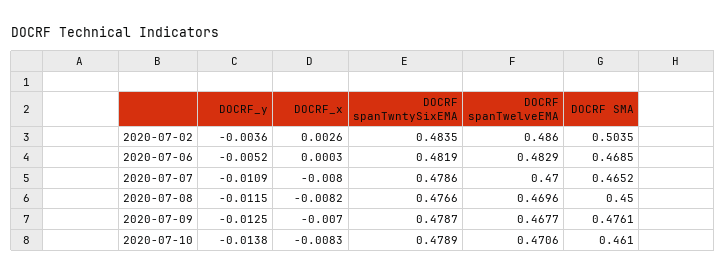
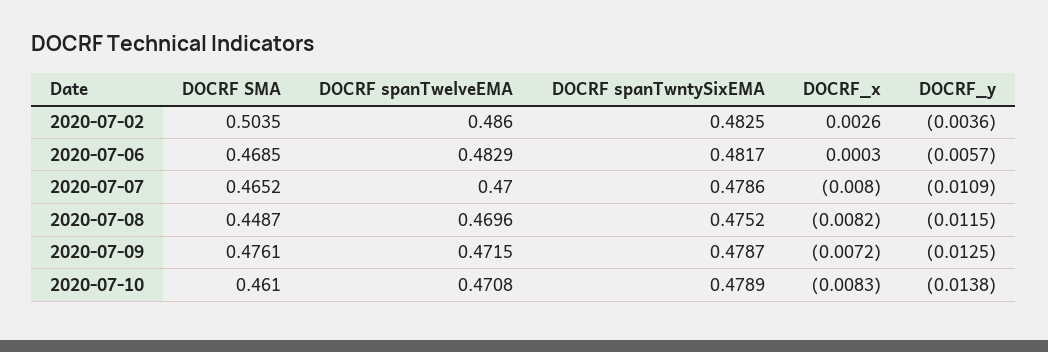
DOCRF spanTwntySixEMA, 2020-07-02: 0.4835 -> 0.4825
DOCRF_y, 2020-07-06: -0.0052 -> -0.0057
DOCRF spanTwntySixEMA, 2020-07-06: 0.4819 -> 0.4817
DOCRF spanTwntySixEMA, 2020-07-08: 0.4766 -> 0.4752
DOCRF SMA, 2020-07-08: 0.45 -> 0.4487
DOCRF_x, 2020-07-09: -0.007 -> -0.0072
DOCRF spanTwelveEMA, 2020-07-09: 0.4677 -> 0.4715
DOCRF spanTwelveEMA, 2020-07-10: 0.4706 -> 0.4708

